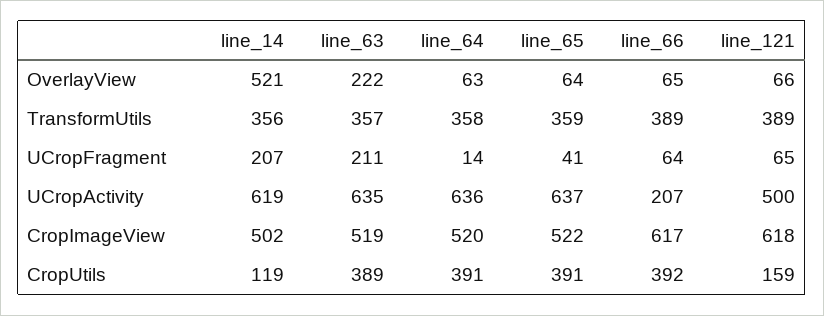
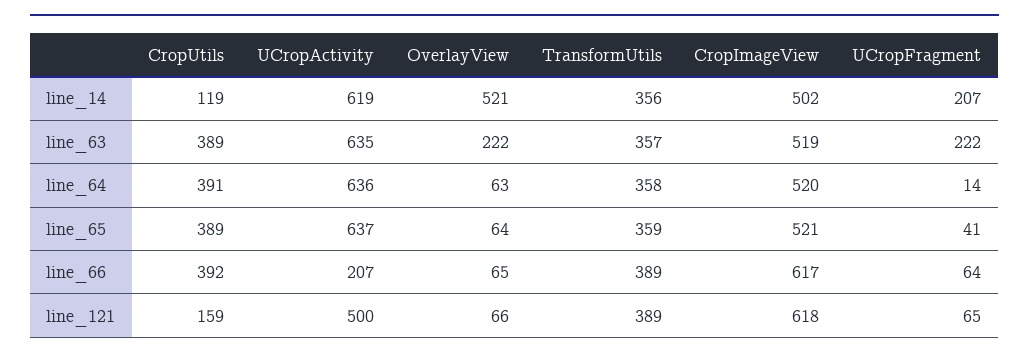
line_63, UCropFragment: 211 -> 222
line_65, CropImageView: 522 -> 521
line_65, CropUtils: 391 -> 389

